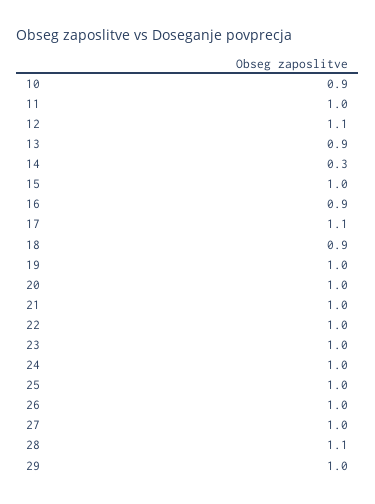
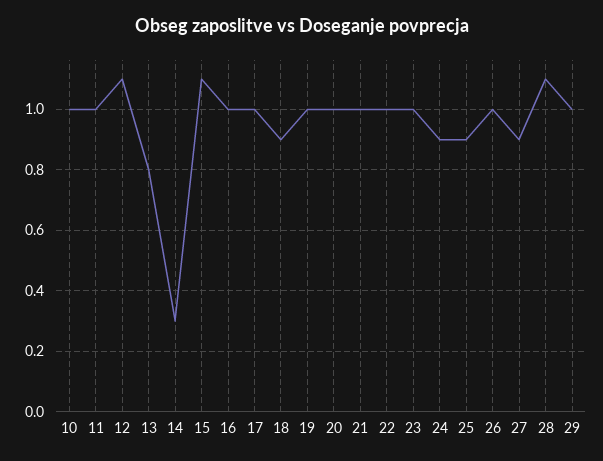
10: 0.9 -> 1
13: 0.9 -> 0.8
15: 1 -> 1.1
16: 0.9 -> 1
17: 1.1 -> 1
24: 1 -> 0.9
25: 1 -> 0.9
27: 1 -> 0.9

